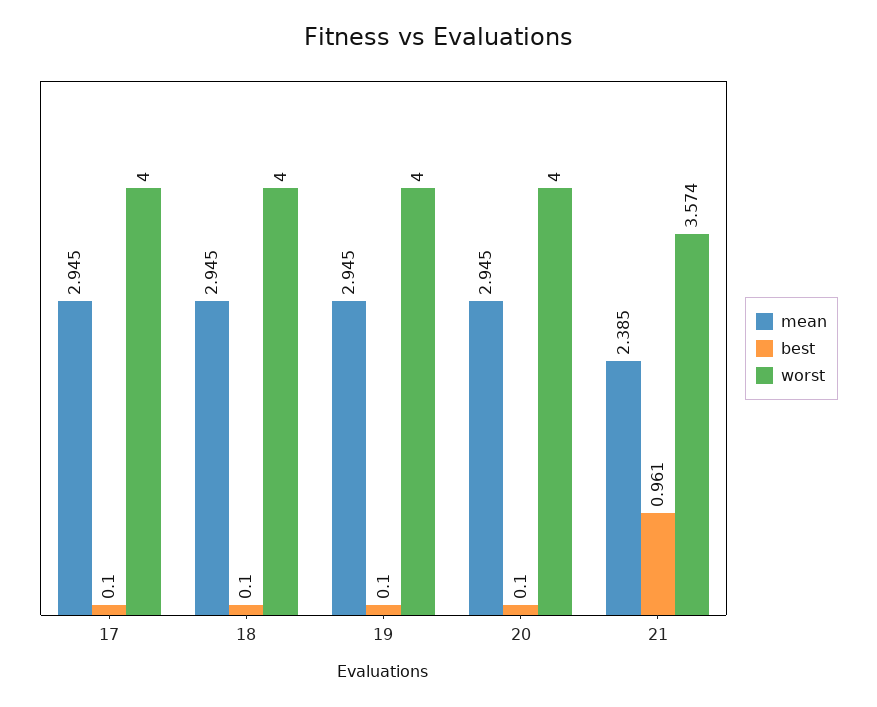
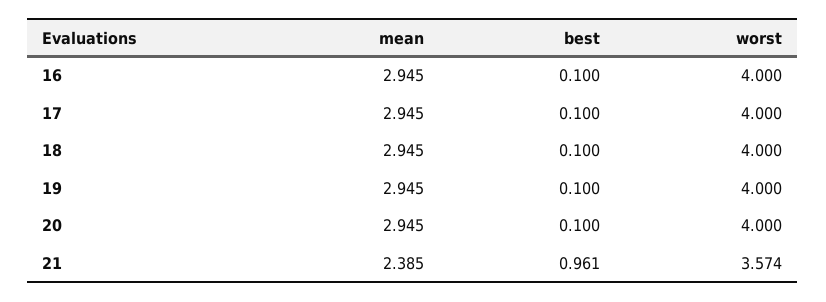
mean, 16: none -> 2.945
best, 16: none -> 0.1
worst, 16: none -> 4

